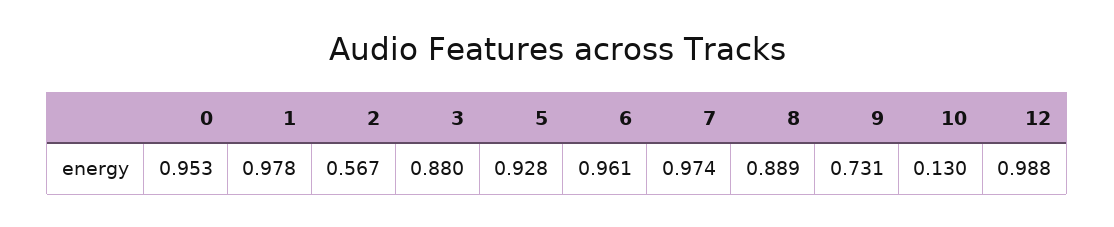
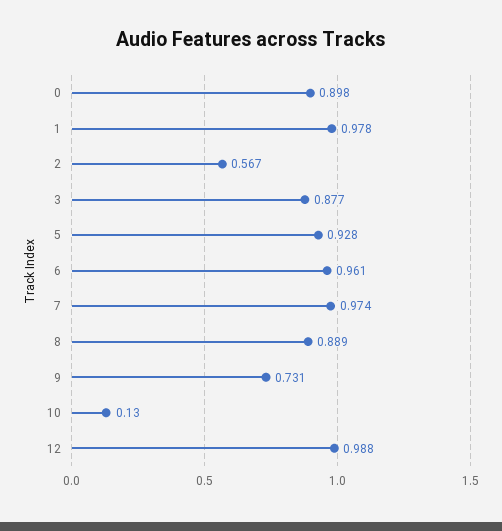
0: 0.953 -> 0.898
3: 0.88 -> 0.877

